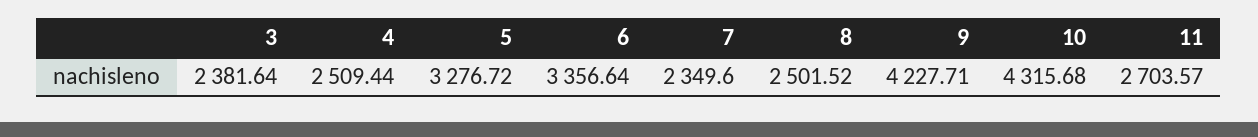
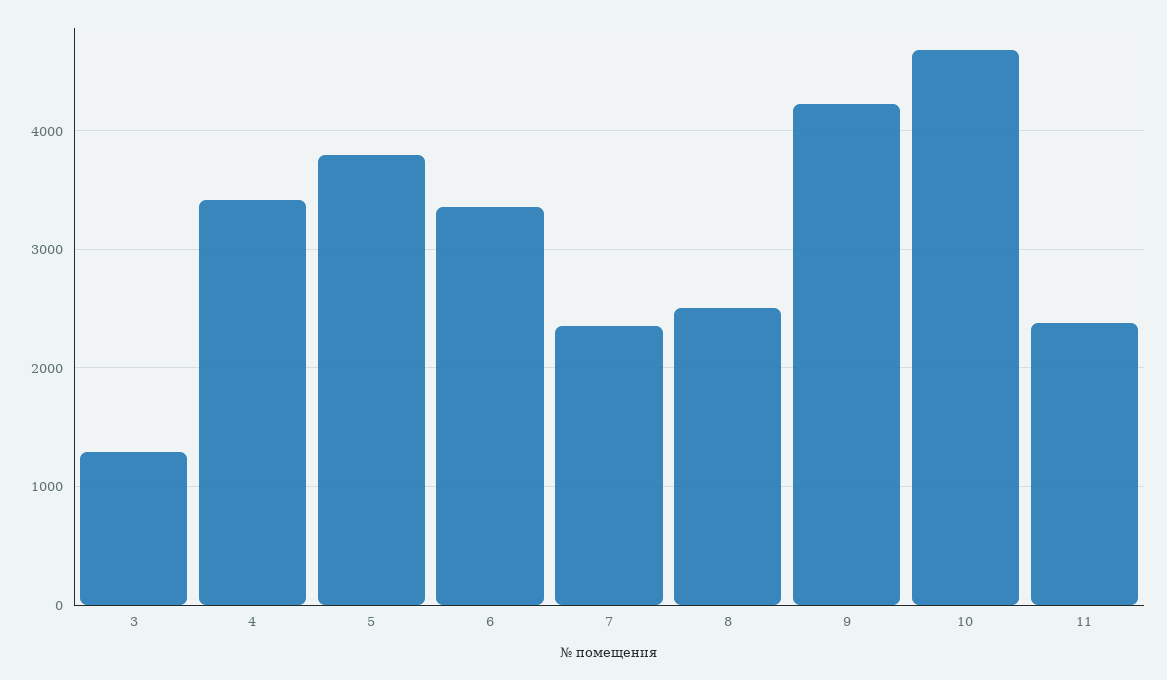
3: 2381.64 -> 1300
4: 2509.44 -> 3400
5: 3276.72 -> 3800
10: 4315.68 -> 4700
11: 2703.57 -> 2400

